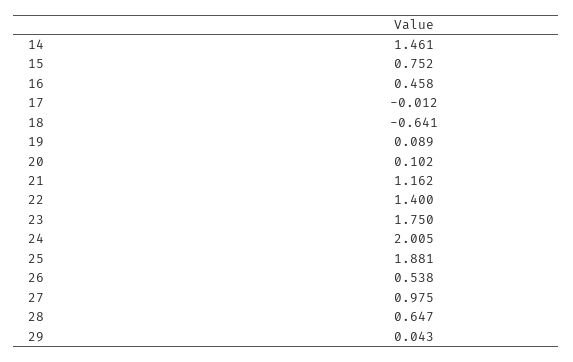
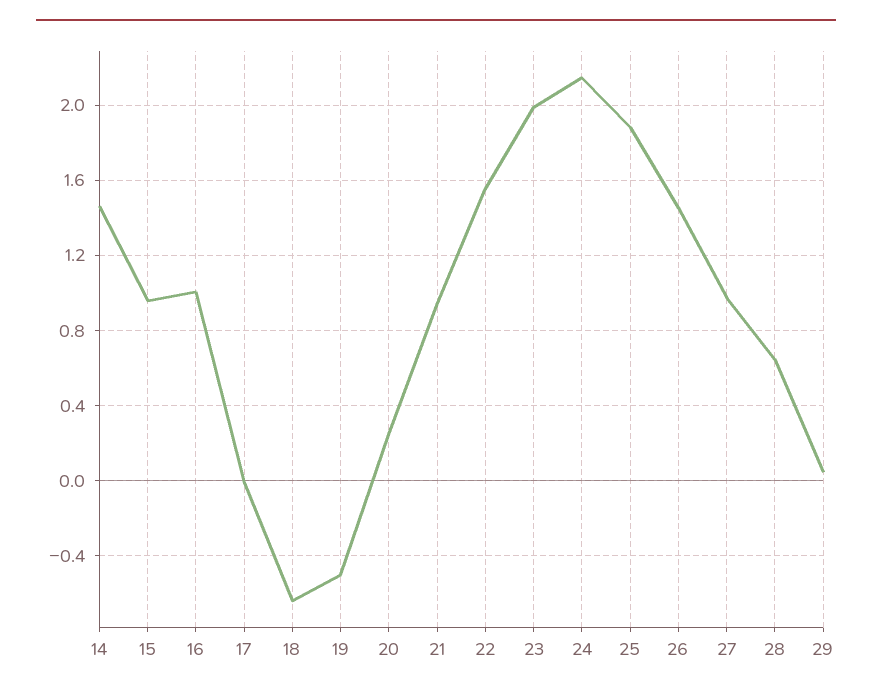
15: 0.752 -> 0.95
16: 0.458 -> 1
19: 0.089 -> -0.5
20: 0.102 -> 0.25
21: 1.162 -> 0.95
22: 1.4 -> 1.55
23: 1.75 -> 2
24: 2.005 -> 2.15
26: 0.538 -> 1.45

